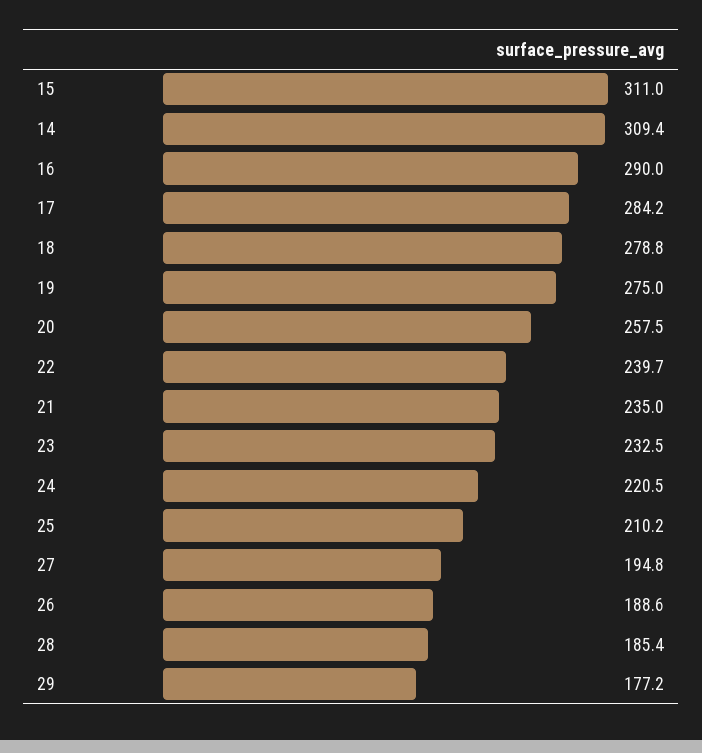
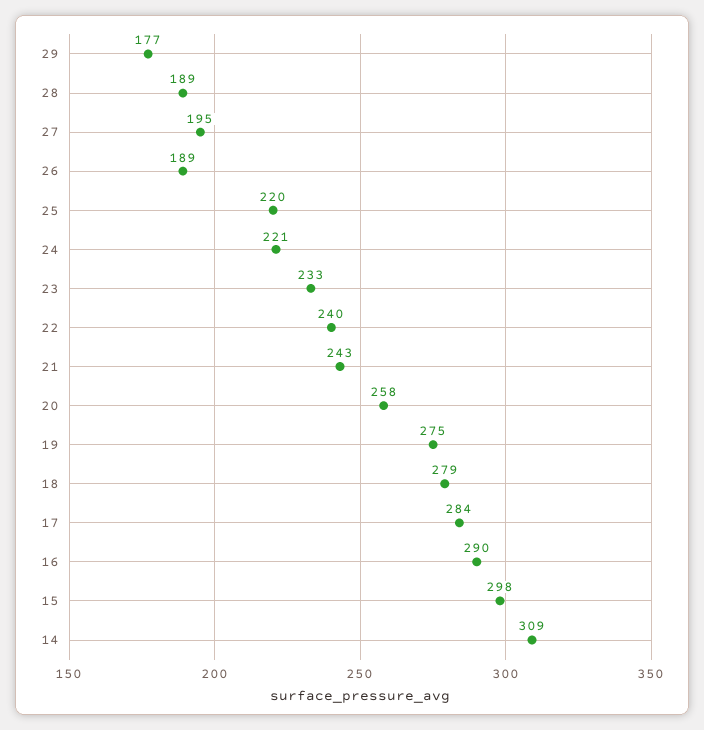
15: 311 -> 298
21: 235 -> 243
25: 210.2 -> 220
28: 185.4 -> 189

